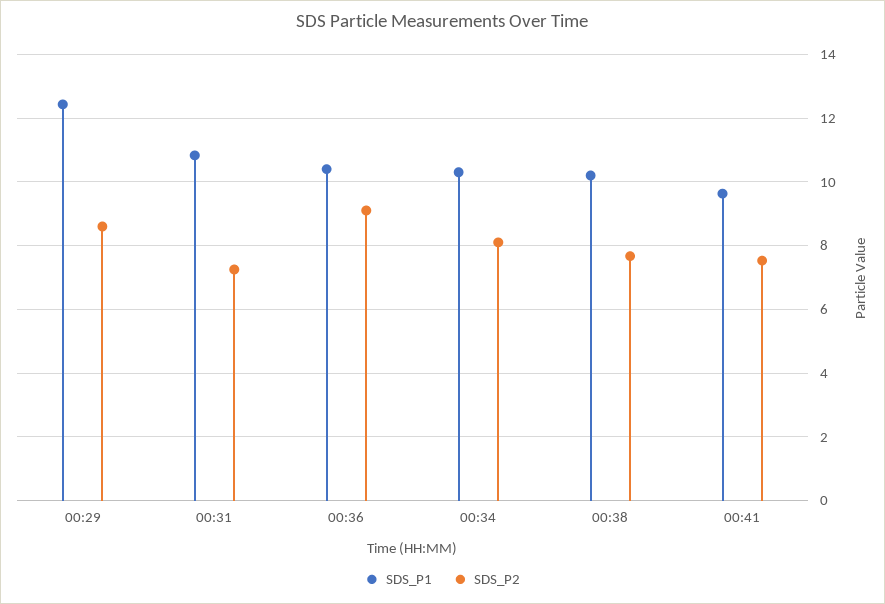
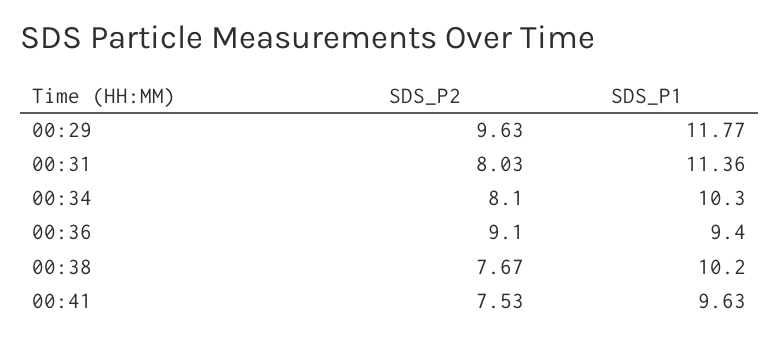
SDS_P1, 00:29: 12.4 -> 11.77
SDS_P2, 00:29: 8.6 -> 9.63
SDS_P1, 00:31: 10.8 -> 11.36
SDS_P2, 00:31: 7.2 -> 8.03
SDS_P1, 00:36: 10.4 -> 9.4

